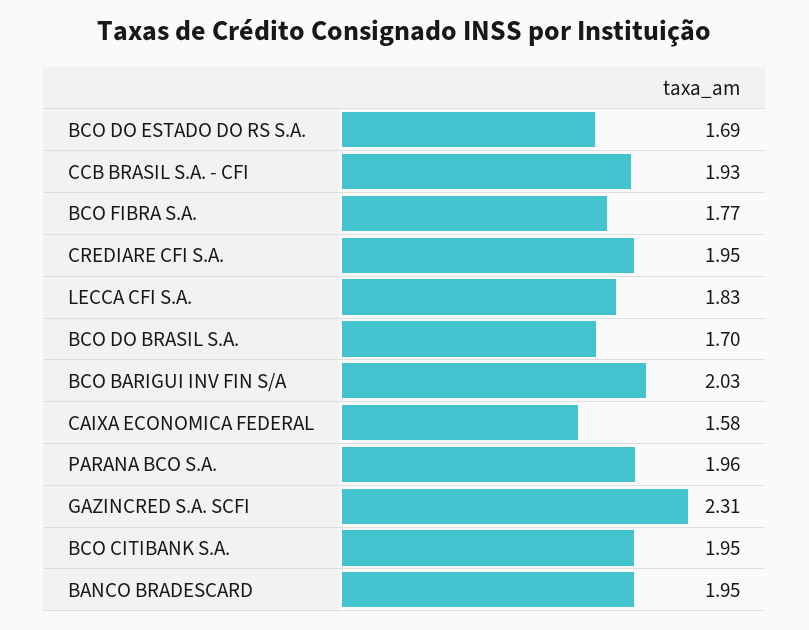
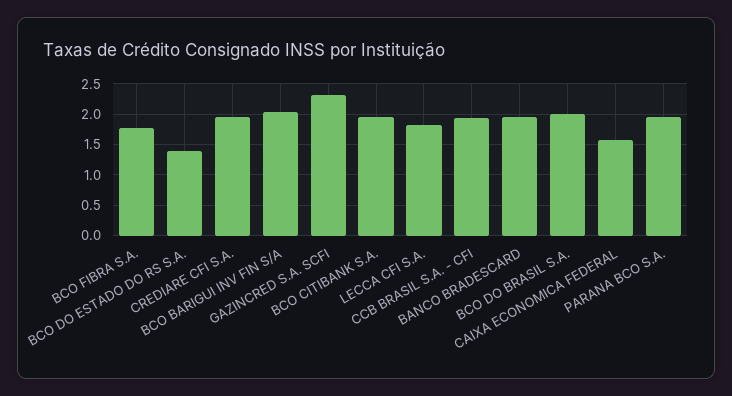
BCO DO ESTADO DO RS S.A.: 1.69 -> 1.4
BCO DO BRASIL S.A.: 1.7 -> 2

